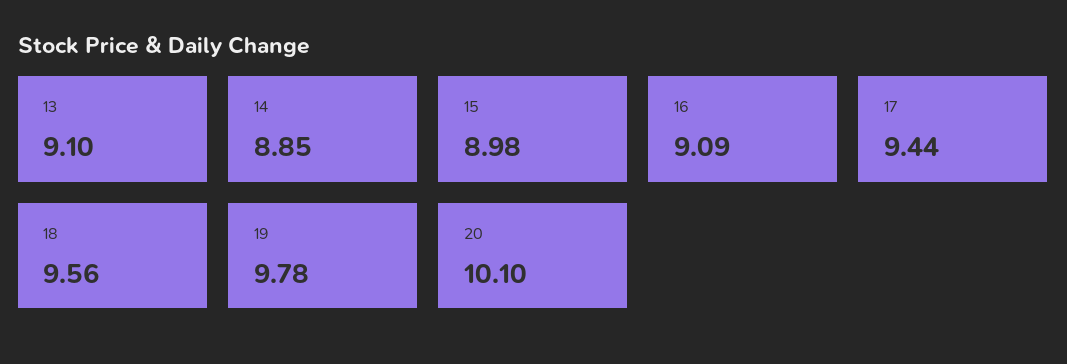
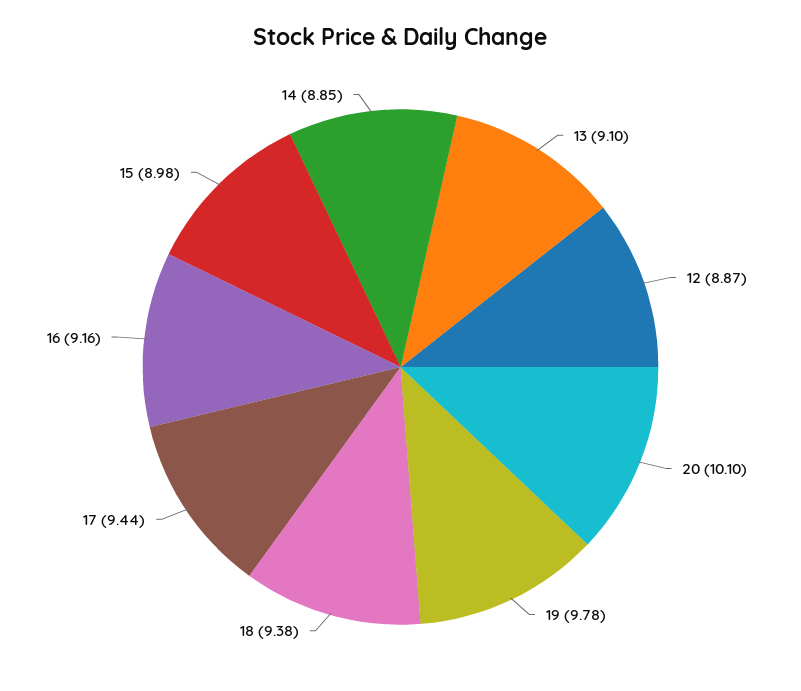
16: 9.09 -> 9.16
18: 9.56 -> 9.38
12: none -> 8.87

